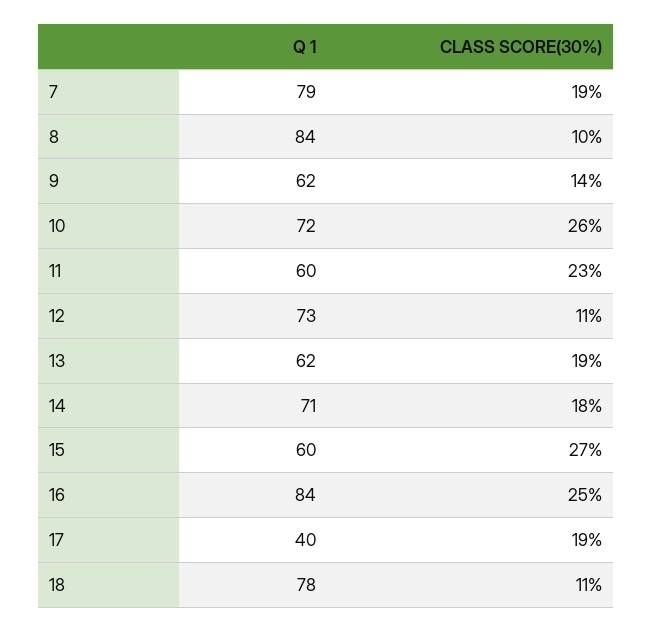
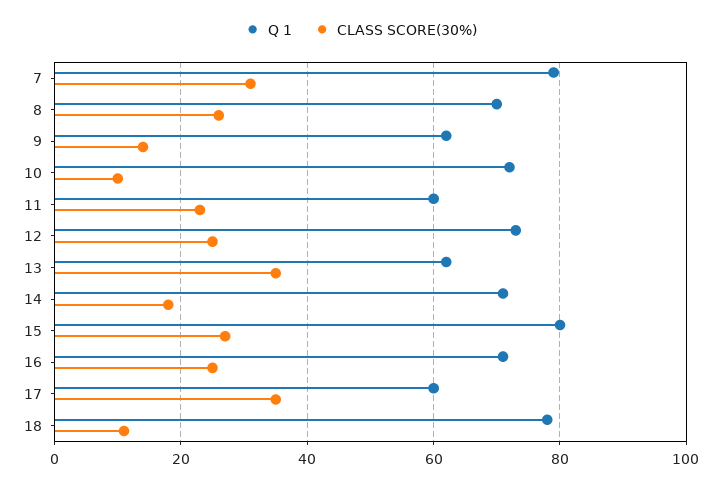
CLASS SCORE(30%), 7: 19 -> 30
Q 1, 8: 84 -> 70
CLASS SCORE(30%), 8: 10 -> 25
CLASS SCORE(30%), 10: 26 -> 10
CLASS SCORE(30%), 12: 11 -> 25
CLASS SCORE(30%), 13: 19 -> 35
Q 1, 15: 60 -> 80
Q 1, 16: 84 -> 70
Q 1, 17: 40 -> 60
CLASS SCORE(30%), 17: 19 -> 35

